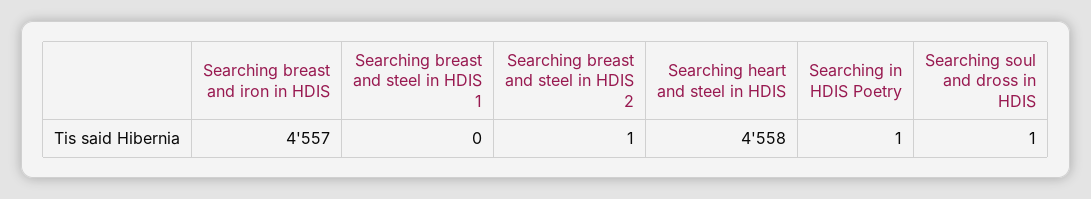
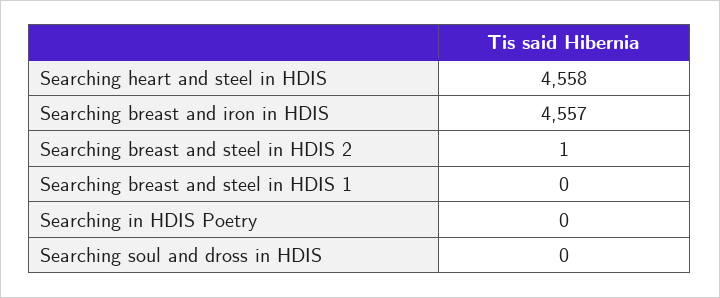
Searching in HDIS Poetry: 1 -> 0
Searching soul and dross in HDIS: 1 -> 0

